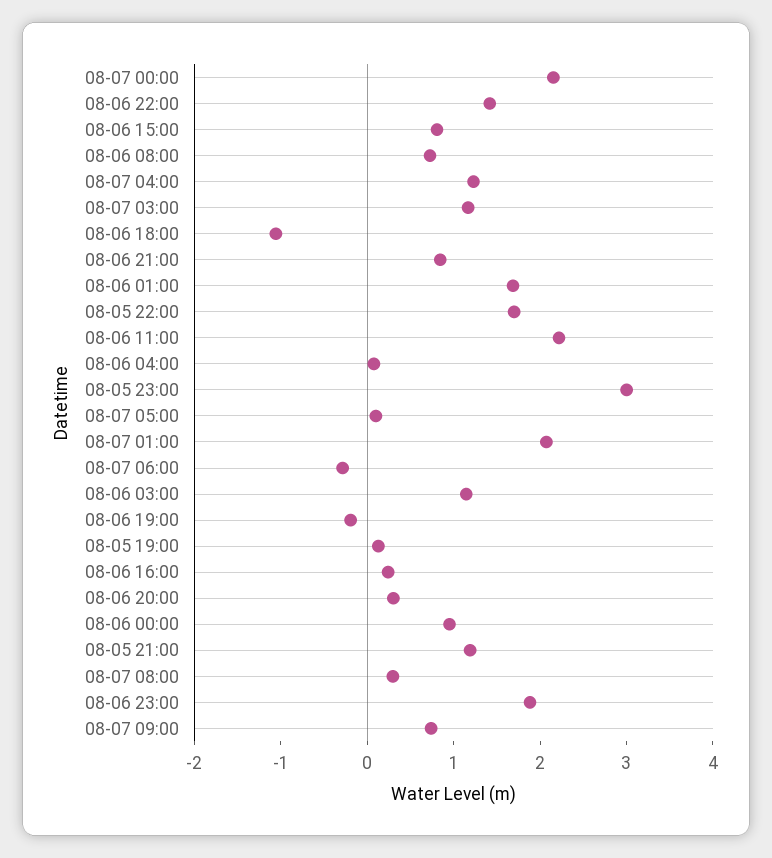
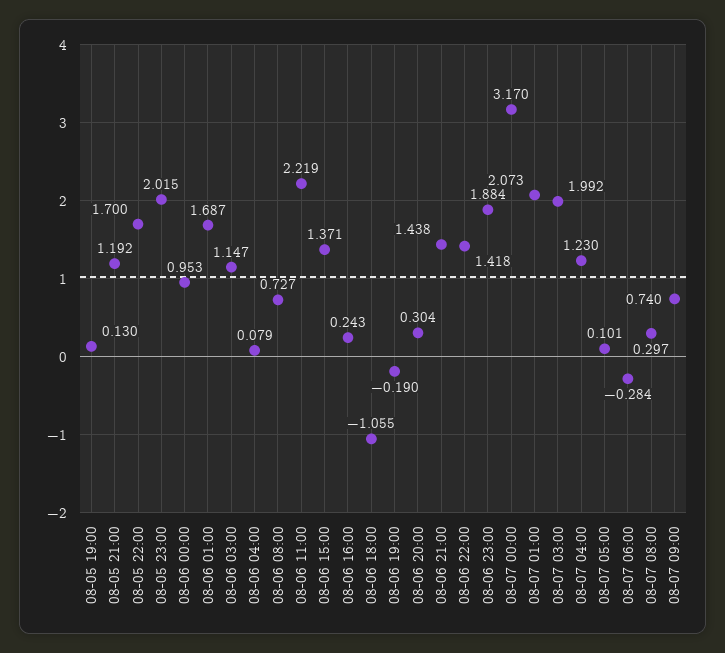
08-07 00:00: 2.2 -> 3.17
08-06 15:00: 0.8 -> 1.371
08-07 03:00: 1.2 -> 1.992
08-06 21:00: 0.8 -> 1.438
08-05 23:00: 3 -> 2.015

